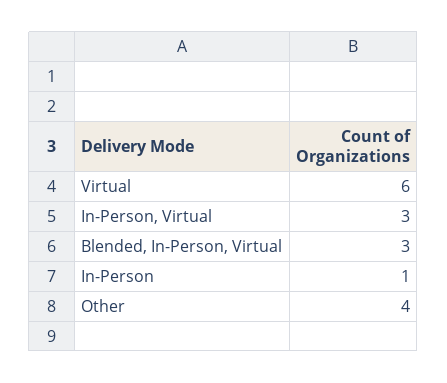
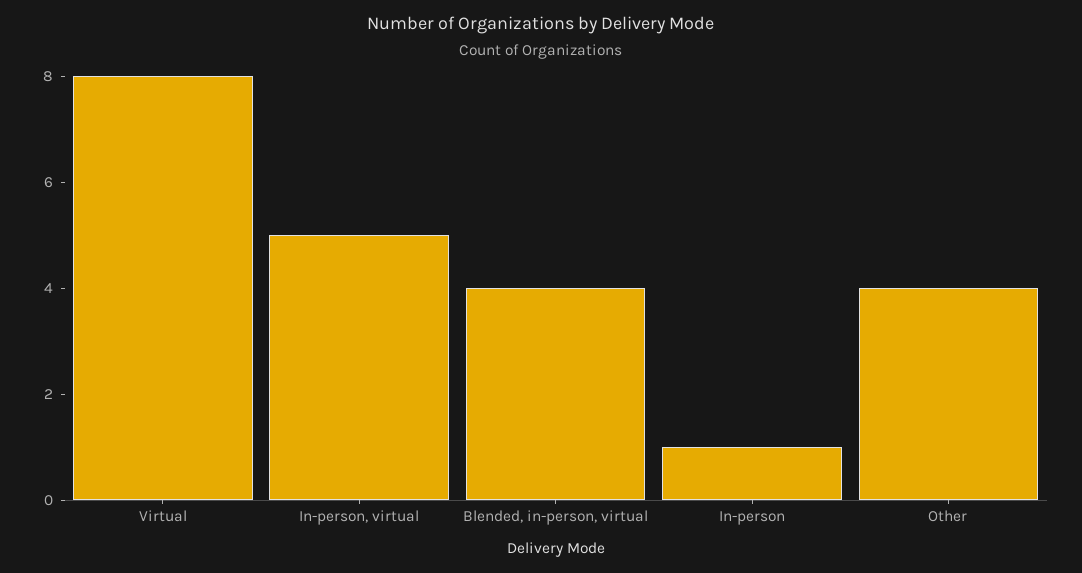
Virtual: 6 -> 8
In-Person, Virtual: 3 -> 5
Blended, In-Person, Virtual: 3 -> 4

